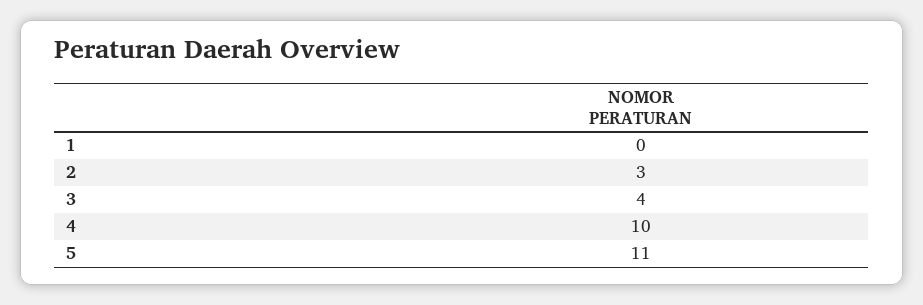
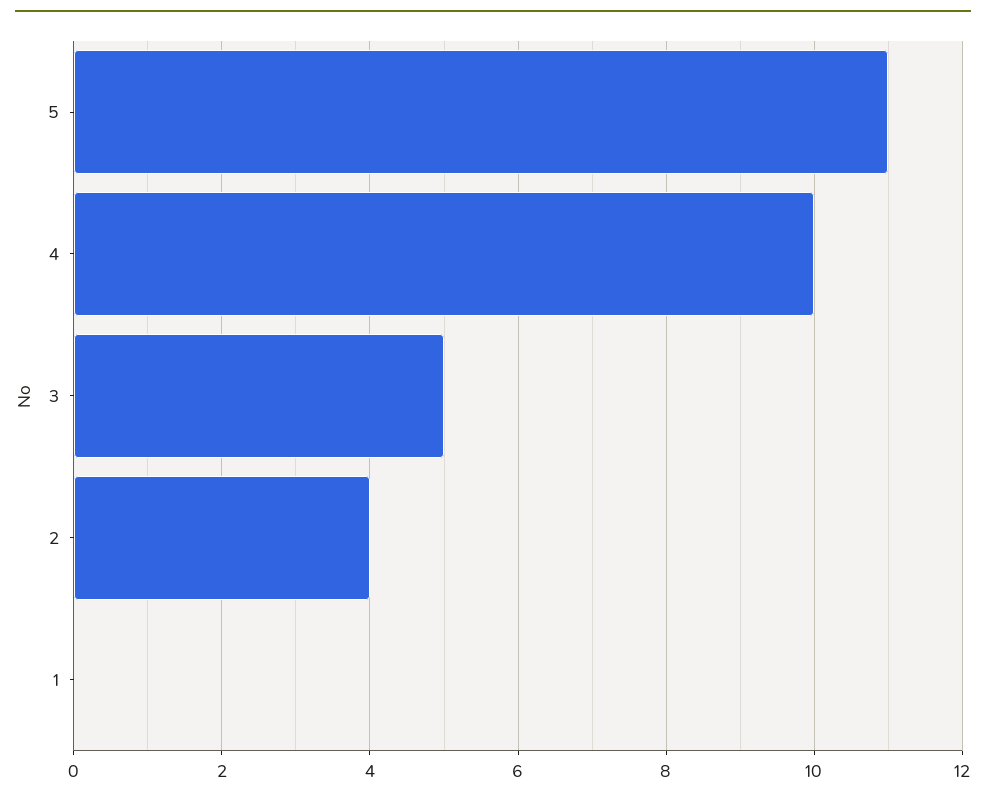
2: 3 -> 4
3: 4 -> 5

